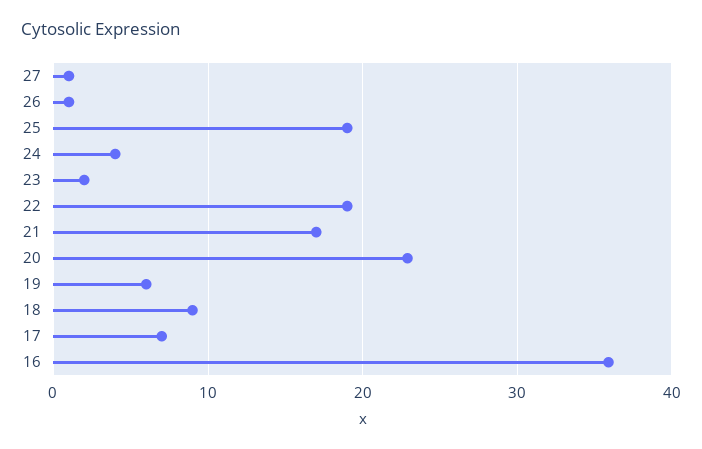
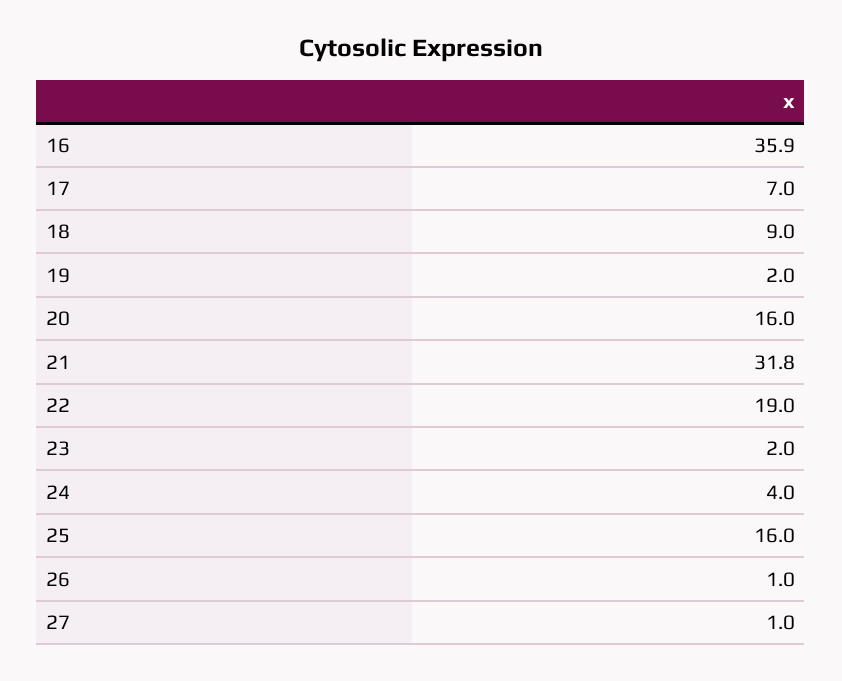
25: 19 -> 16
21: 17 -> 31.8
20: 23 -> 16
19: 6 -> 2

